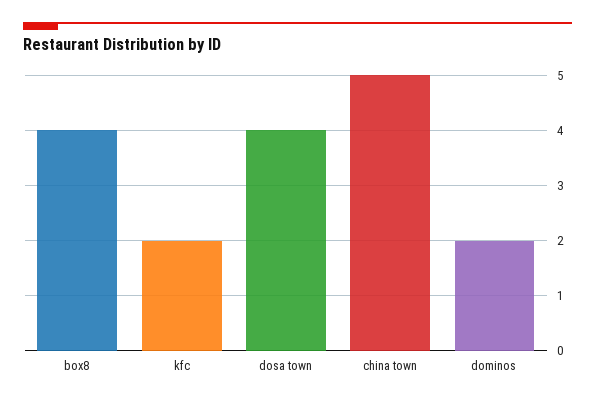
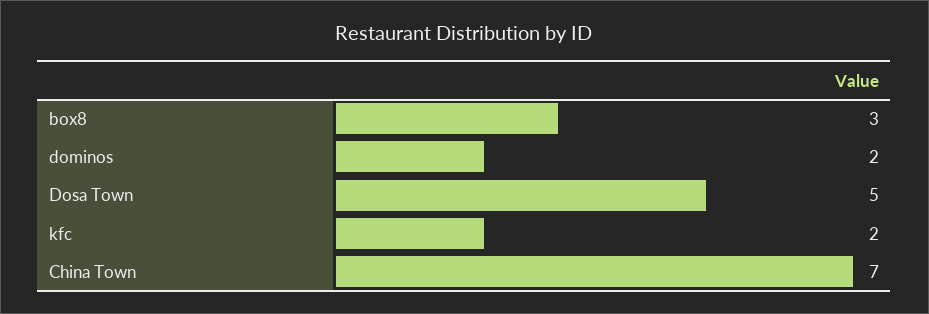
box8: 4 -> 3
dosa town: 4 -> 5
china town: 5 -> 7

